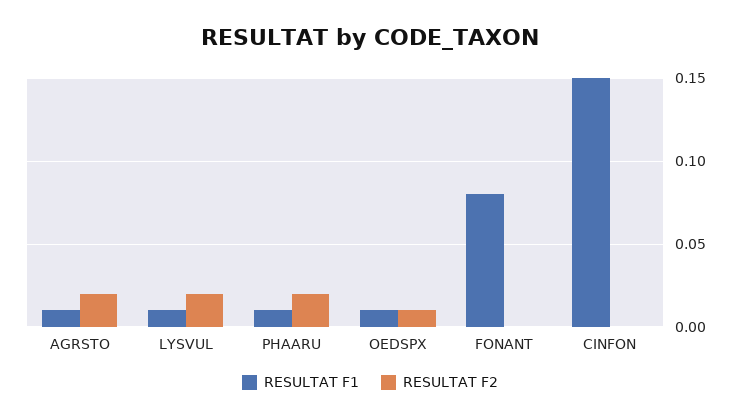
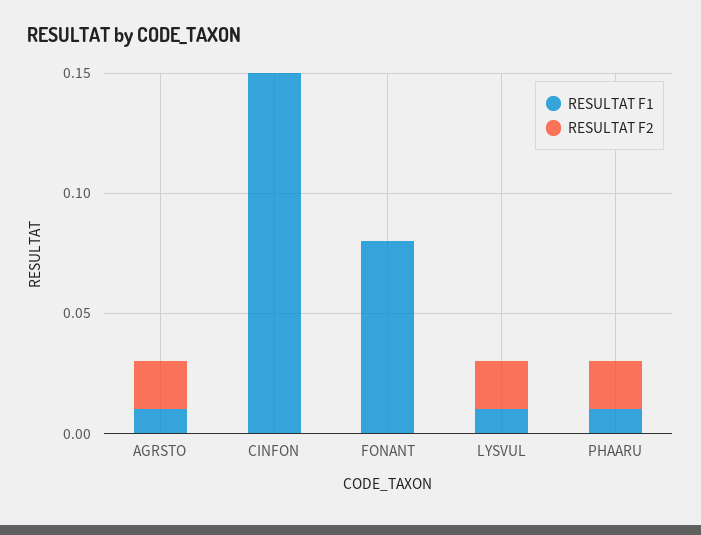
RESULTAT F1, OEDSPX: 0.01 -> none
RESULTAT F2, OEDSPX: 0.01 -> none

